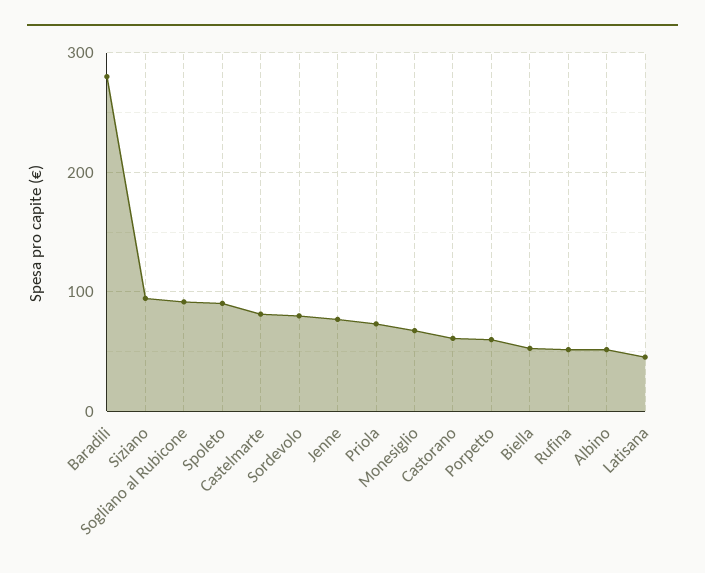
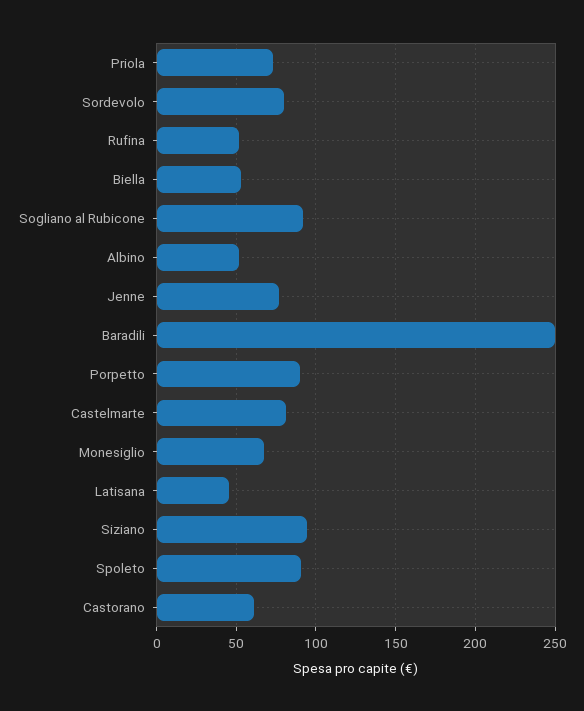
Baradili: 280 -> 250
Porpetto: 60 -> 90

